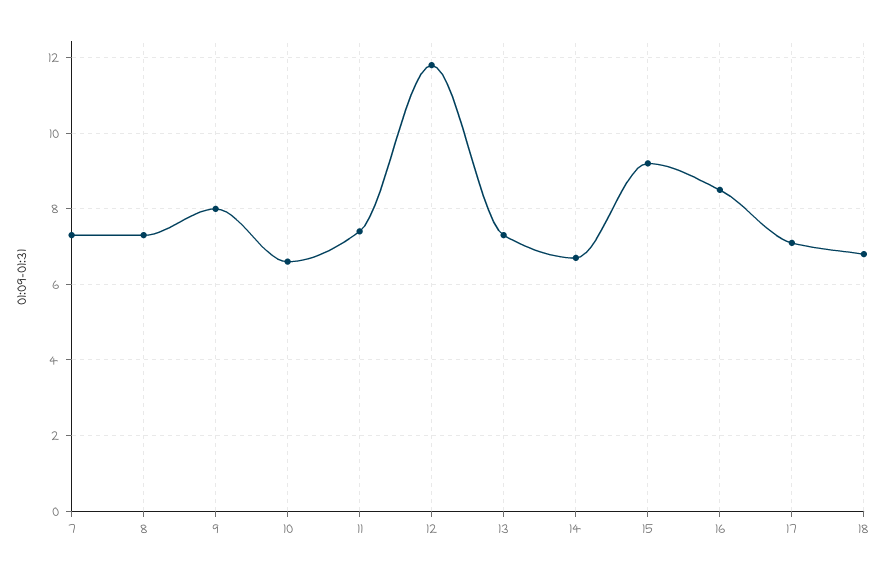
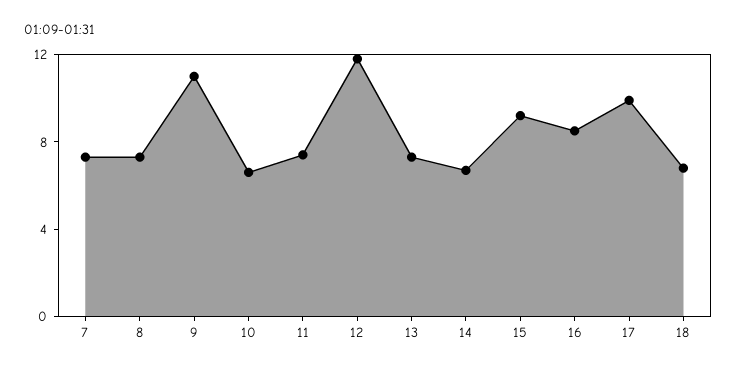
9: 8 -> 11
17: 7 -> 10

